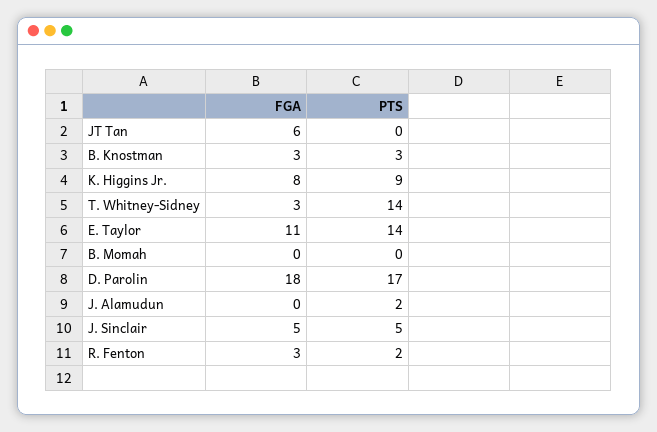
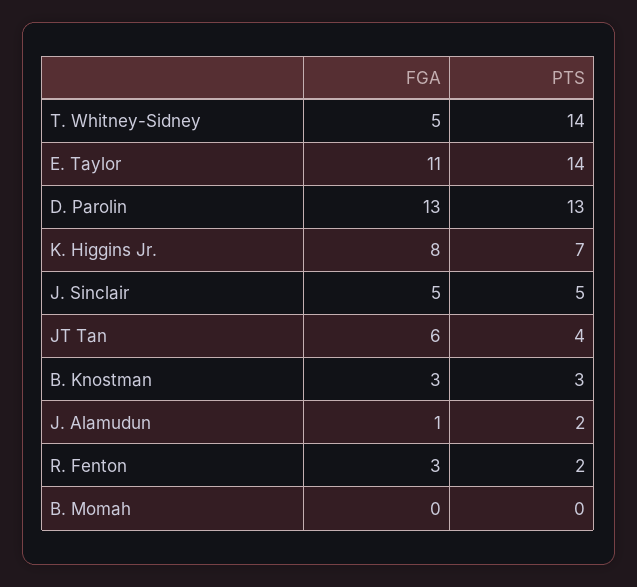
PTS, JT Tan: 0 -> 4
PTS, K. Higgins Jr.: 9 -> 7
FGA, T. Whitney-Sidney: 3 -> 5
FGA, D. Parolin: 18 -> 13
PTS, D. Parolin: 17 -> 13
FGA, J. Alamudun: 0 -> 1

